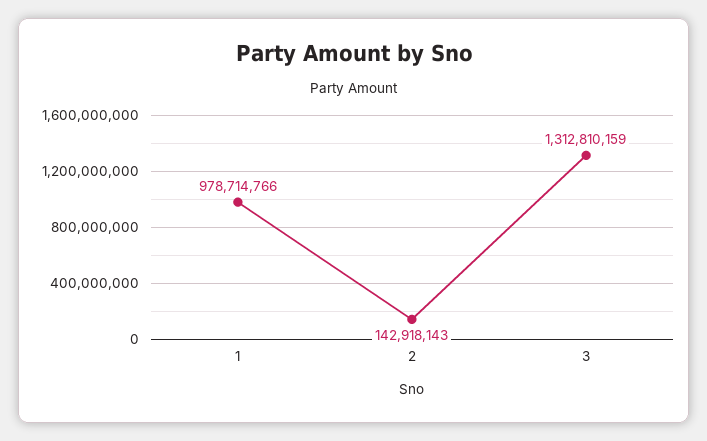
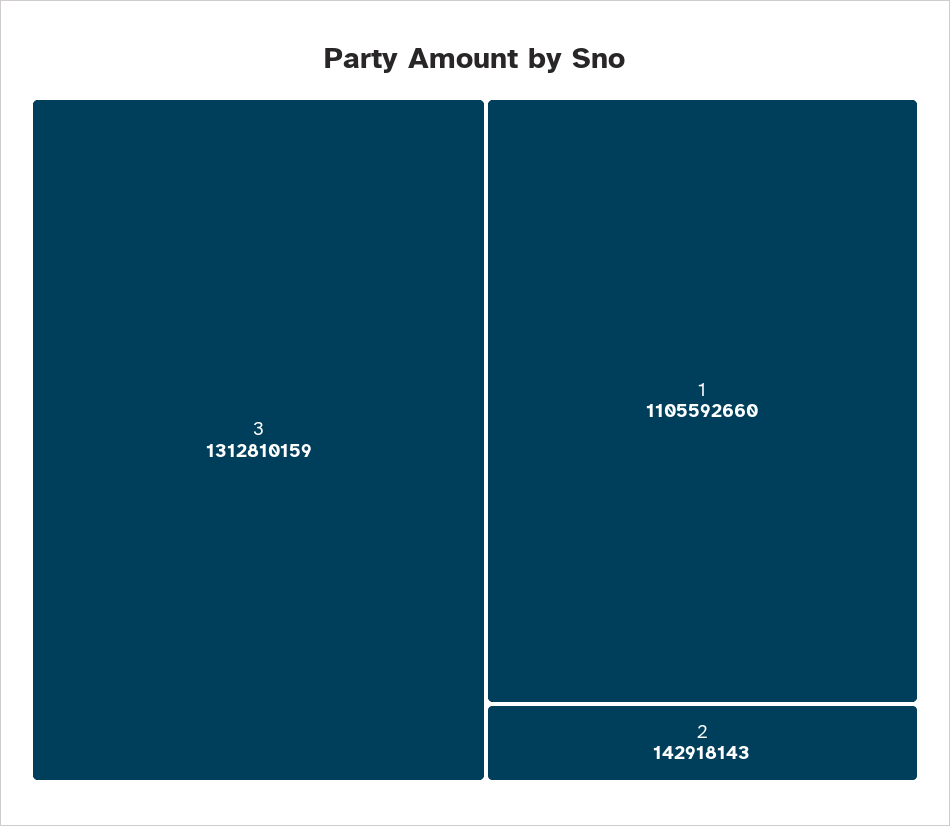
1: 978714766 -> 1105592660

